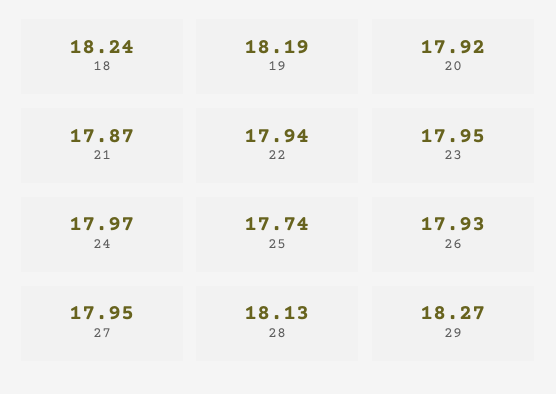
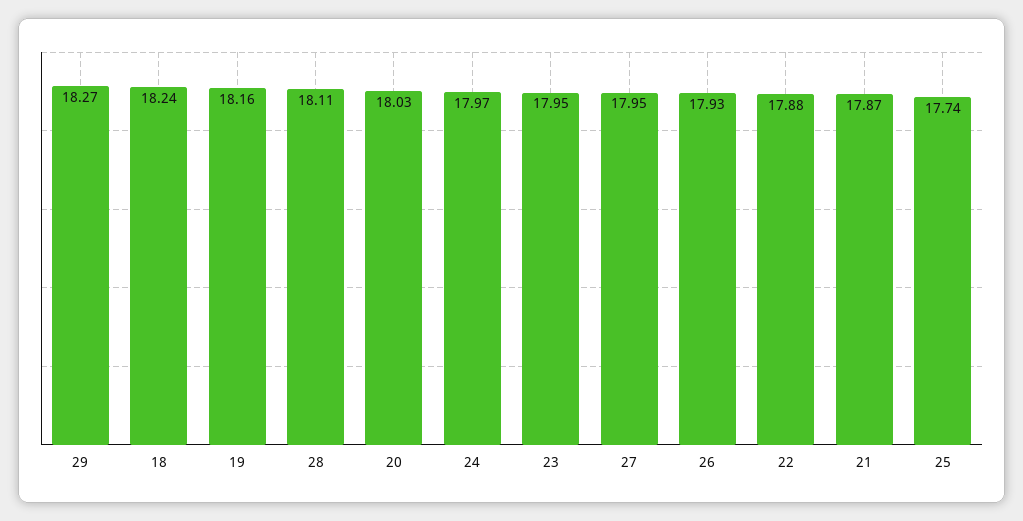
19: 18.19 -> 18.16
20: 17.92 -> 18.03
22: 17.94 -> 17.88
28: 18.13 -> 18.11

